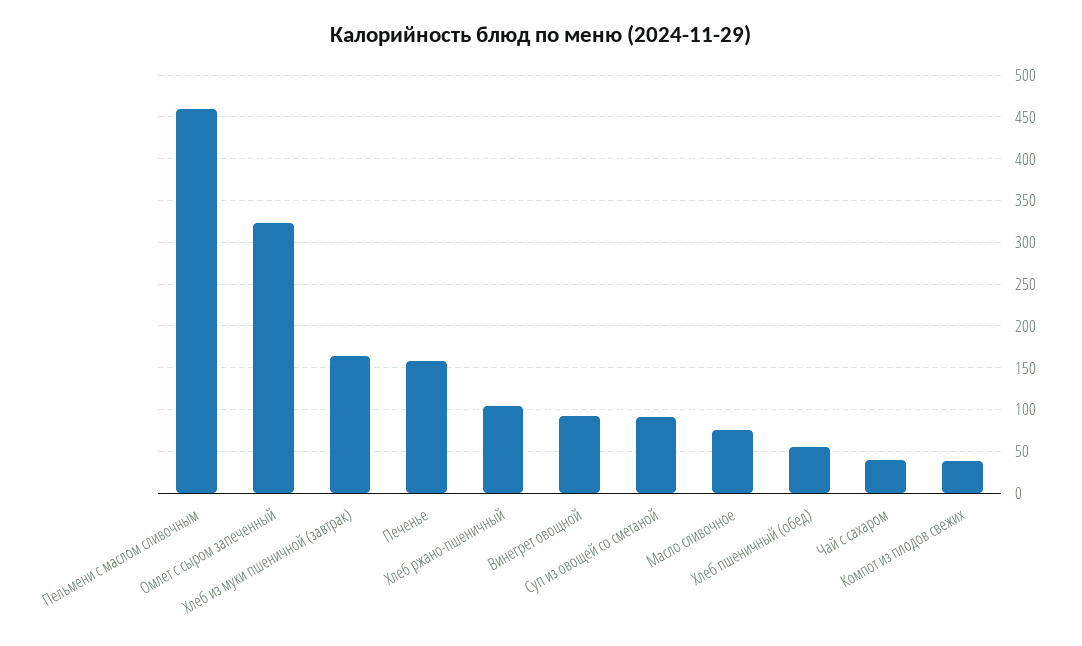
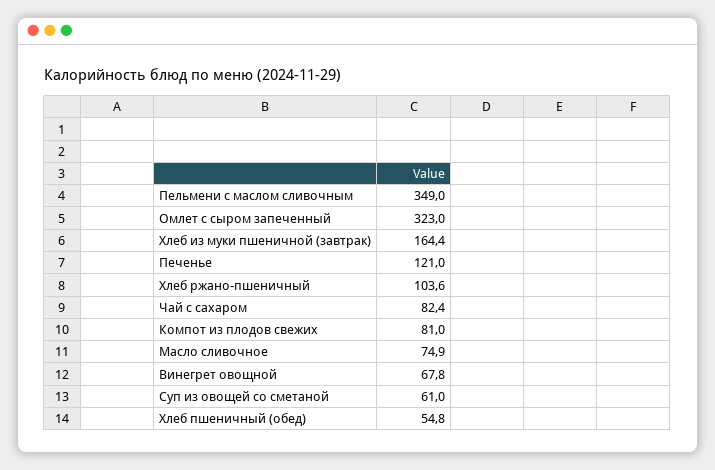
Пельмени с маслом сливочным: 460 -> 349
Печенье: 160 -> 121
Винегрет овощной: 90 -> 67.8
Суп из овощей со сметаной: 90 -> 61
Чай с сахаром: 40 -> 82.4
Компот из плодов свежих: 40 -> 81

